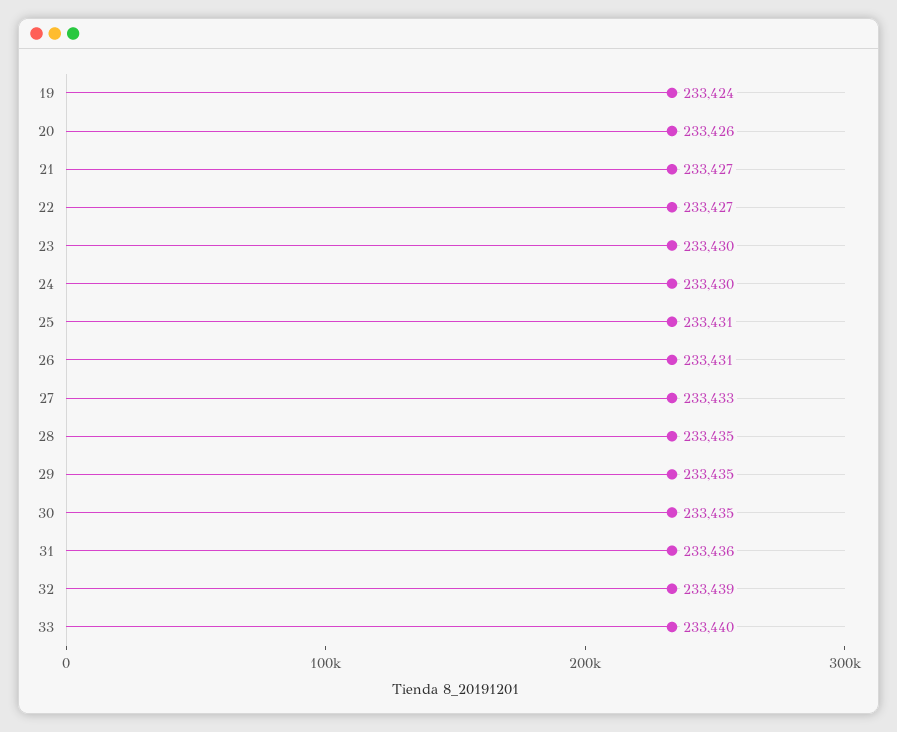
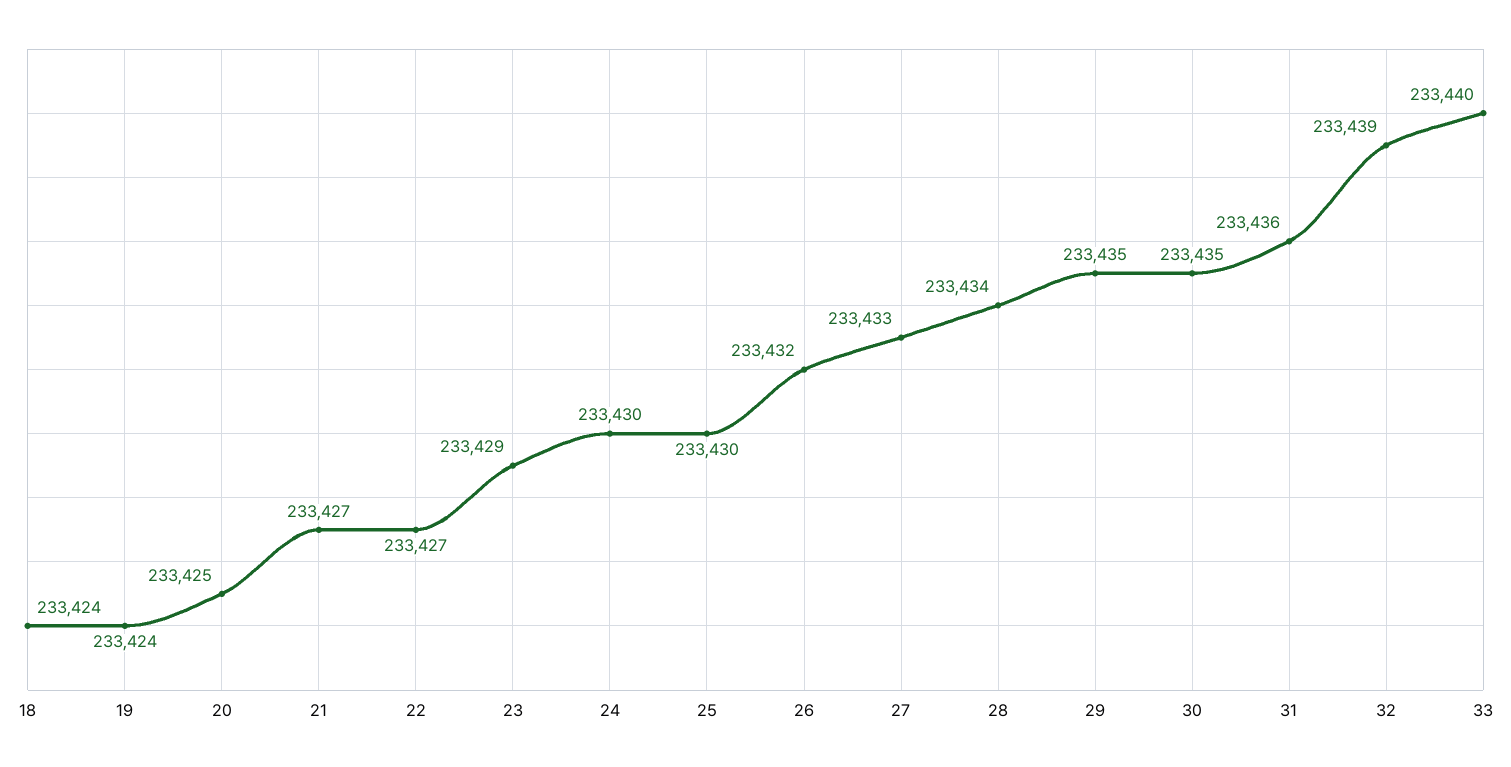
20: 233426 -> 233425
23: 233430 -> 233429
25: 233431 -> 233430
26: 233431 -> 233432
28: 233435 -> 233434
18: none -> 233424

